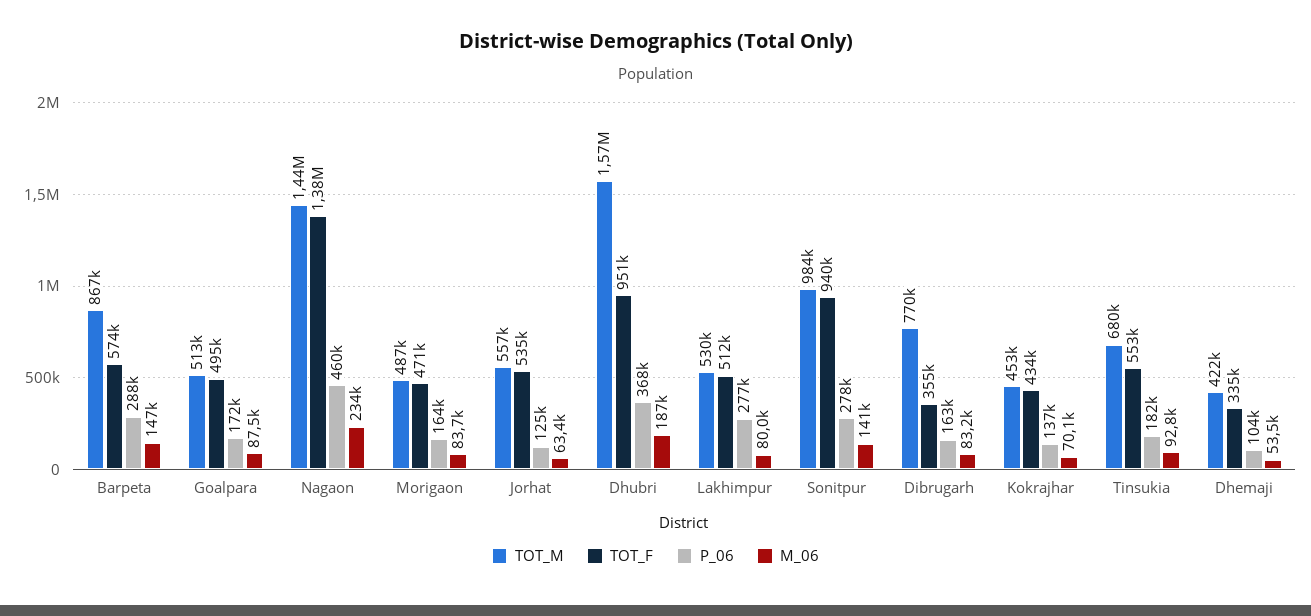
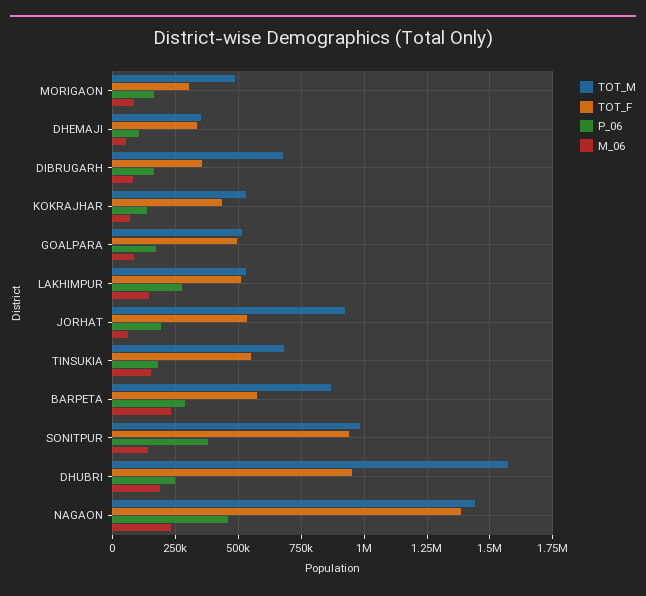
M_06, Barpeta: 147000 -> 225000
TOT_F, Morigaon: 471000 -> 300000
TOT_M, Jorhat: 557000 -> 925000
P_06, Jorhat: 125000 -> 200000
P_06, Dhubri: 368000 -> 250000
M_06, Lakhimpur: 80000 -> 150000
P_06, Sonitpur: 278000 -> 375000
TOT_M, Dibrugarh: 770000 -> 675000
TOT_M, Kokrajhar: 453000 -> 525000
M_06, Tinsukia: 92800 -> 150000
TOT_M, Dhemaji: 422000 -> 350000

